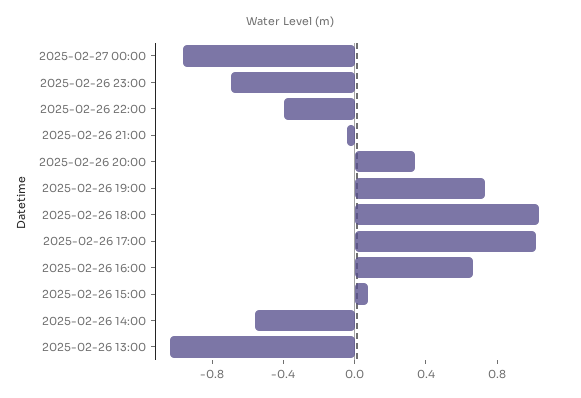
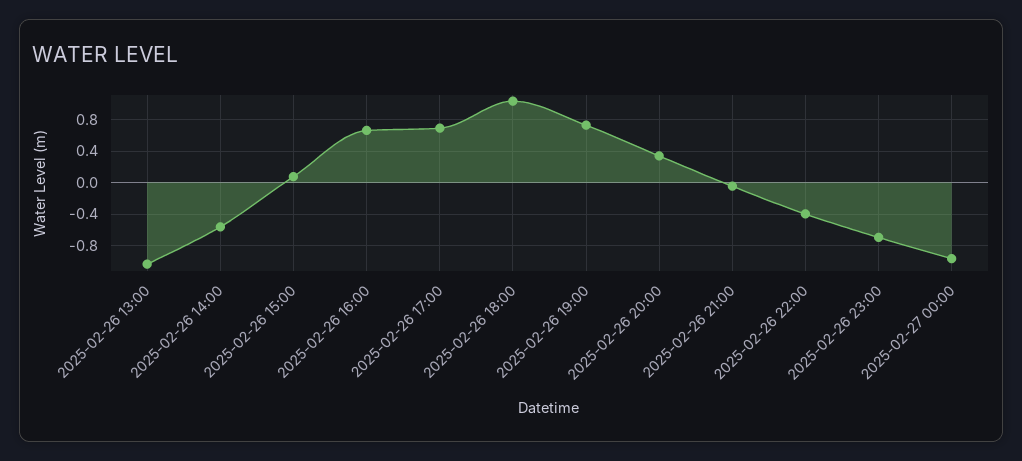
2025-02-26 17:00: 1 -> 0.7

